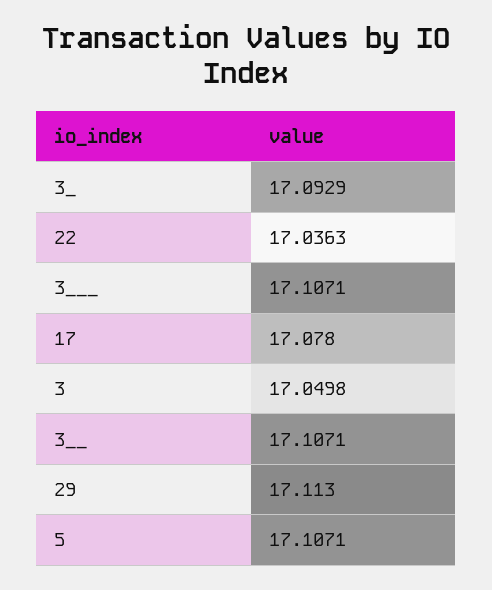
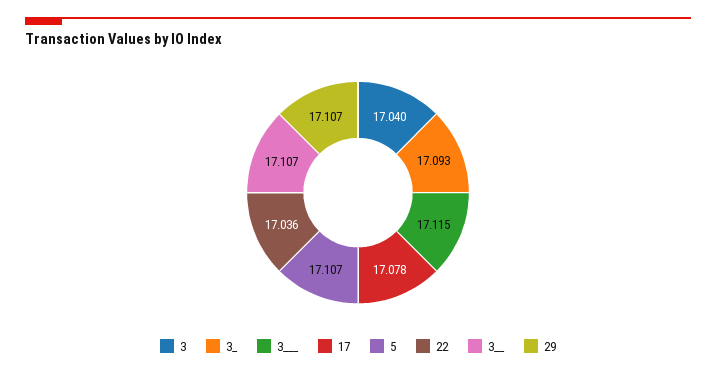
3___: 17.1071 -> 17.115
3: 17.0498 -> 17.04
29: 17.113 -> 17.107

